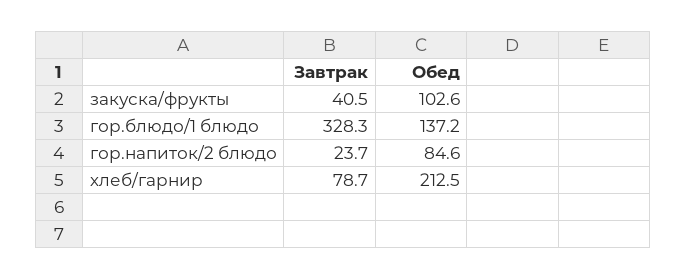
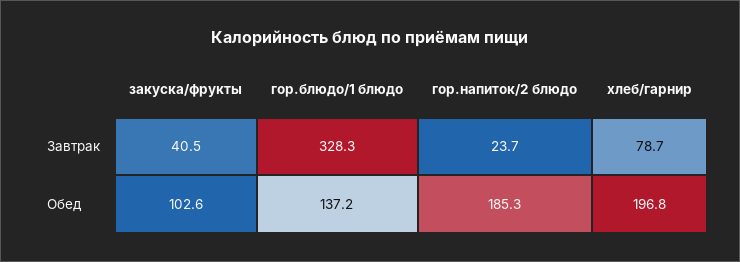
Обед, гор.напиток/2 блюдо: 84.6 -> 185.3
Обед, хлеб/гарнир: 212.5 -> 196.8

